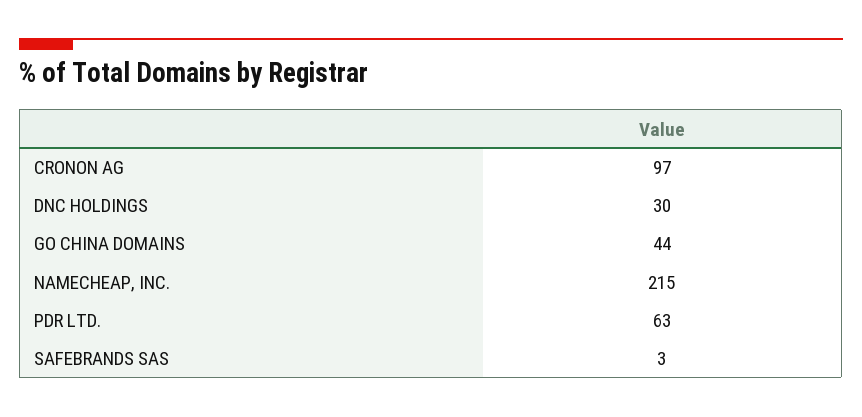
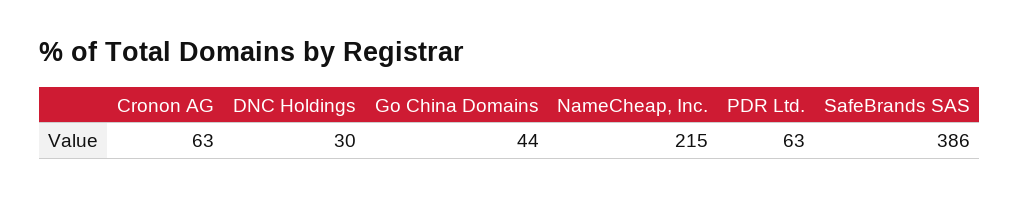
CRONON AG: 97 -> 63
SAFEBRANDS SAS: 3 -> 386

